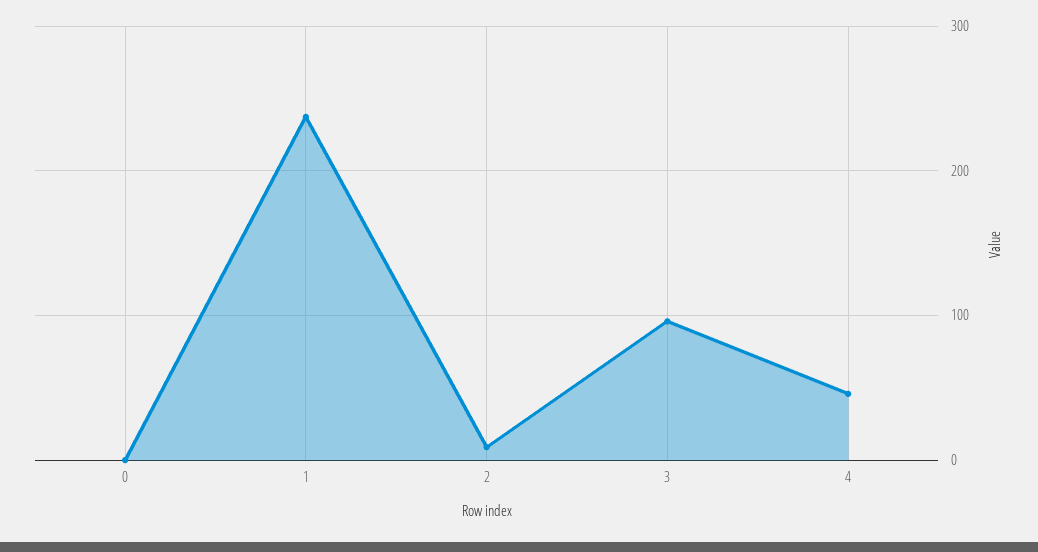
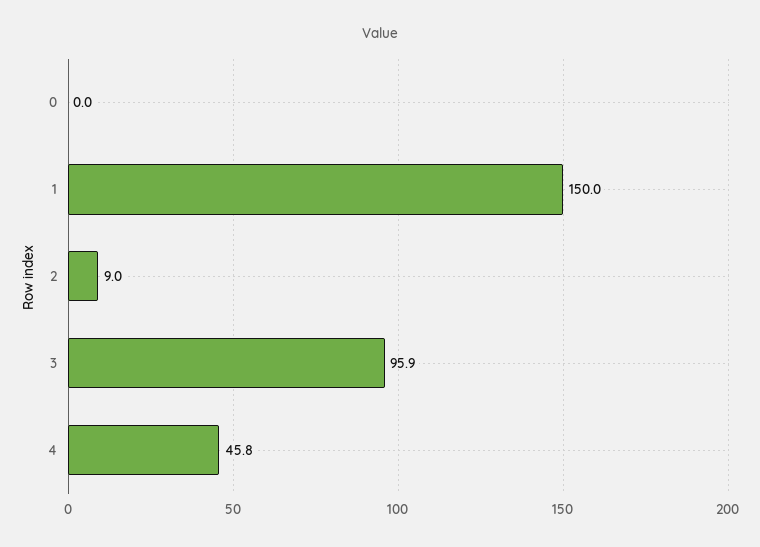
1: 240 -> 150

